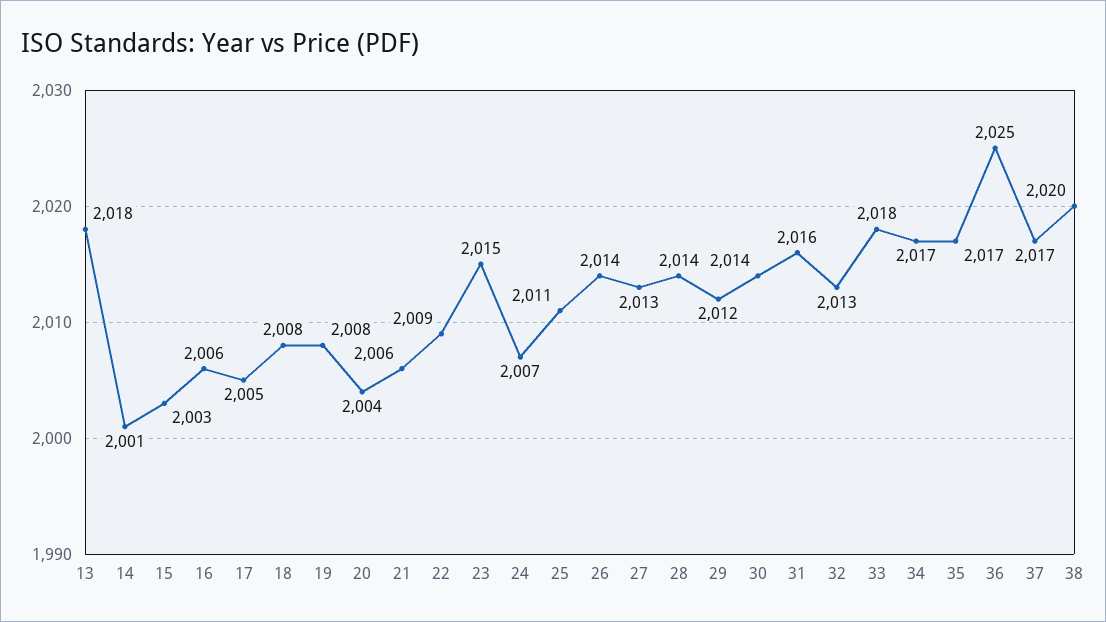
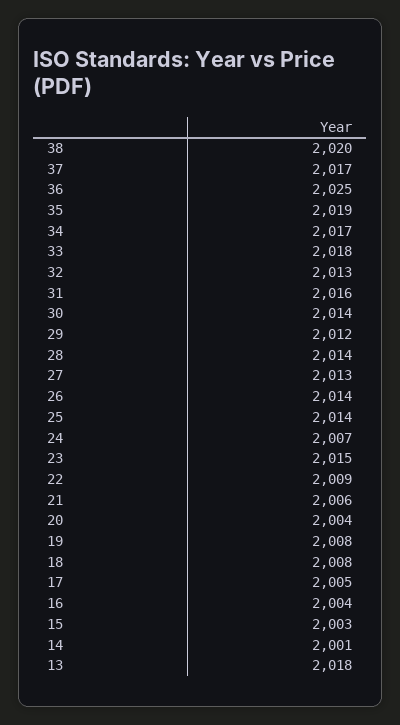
16: 2006 -> 2004
25: 2011 -> 2014
35: 2017 -> 2019

